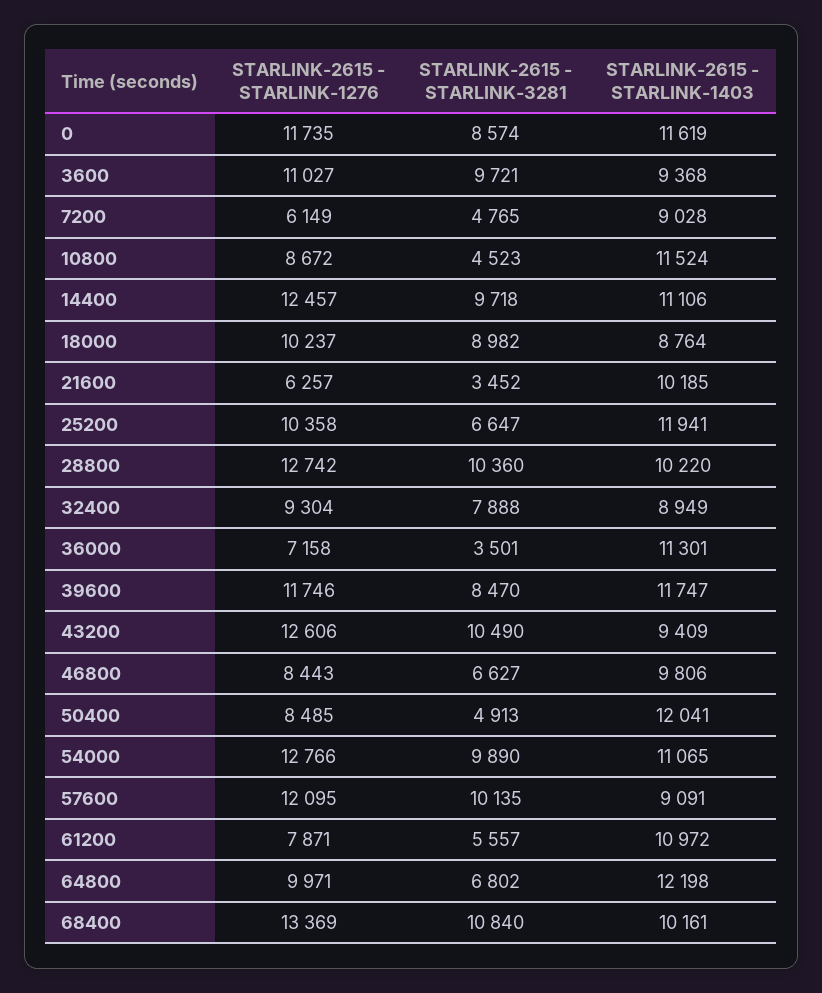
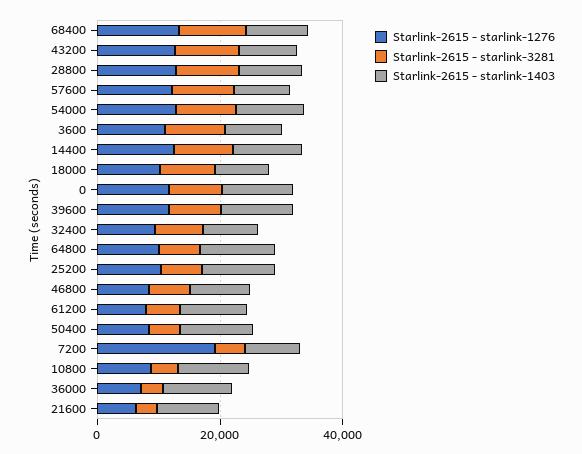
STARLINK-2615 - STARLINK-1276, 7200: 6149 -> 20000

